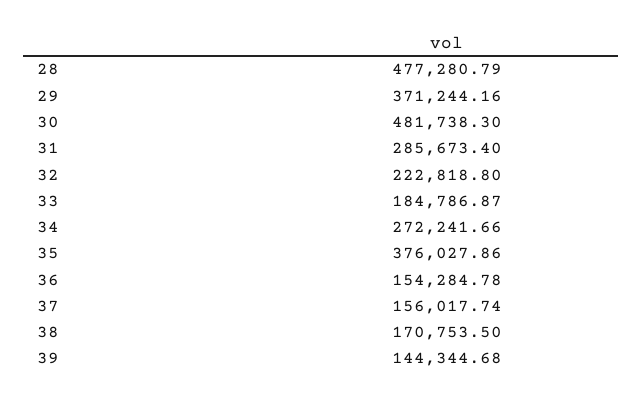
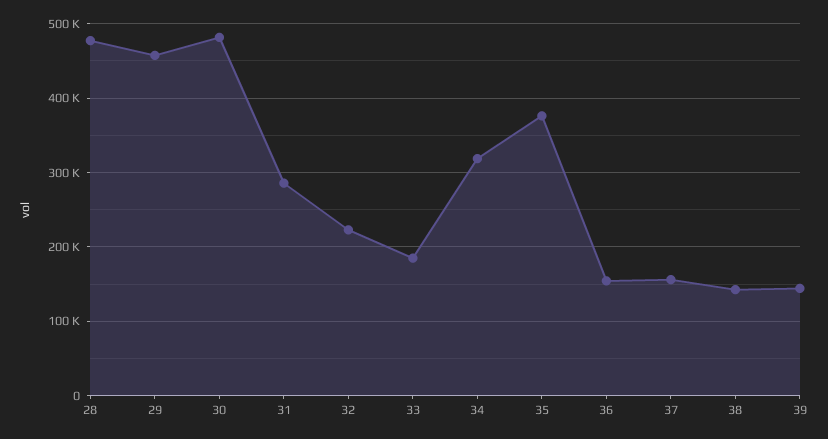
29: 371244.16 -> 460000
34: 272241.66 -> 320000
38: 170753.5 -> 140000

